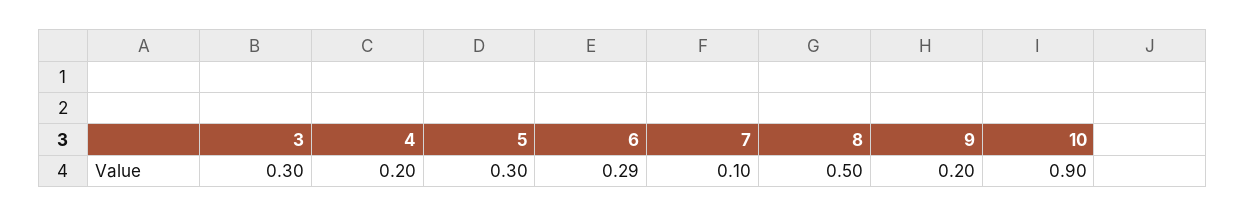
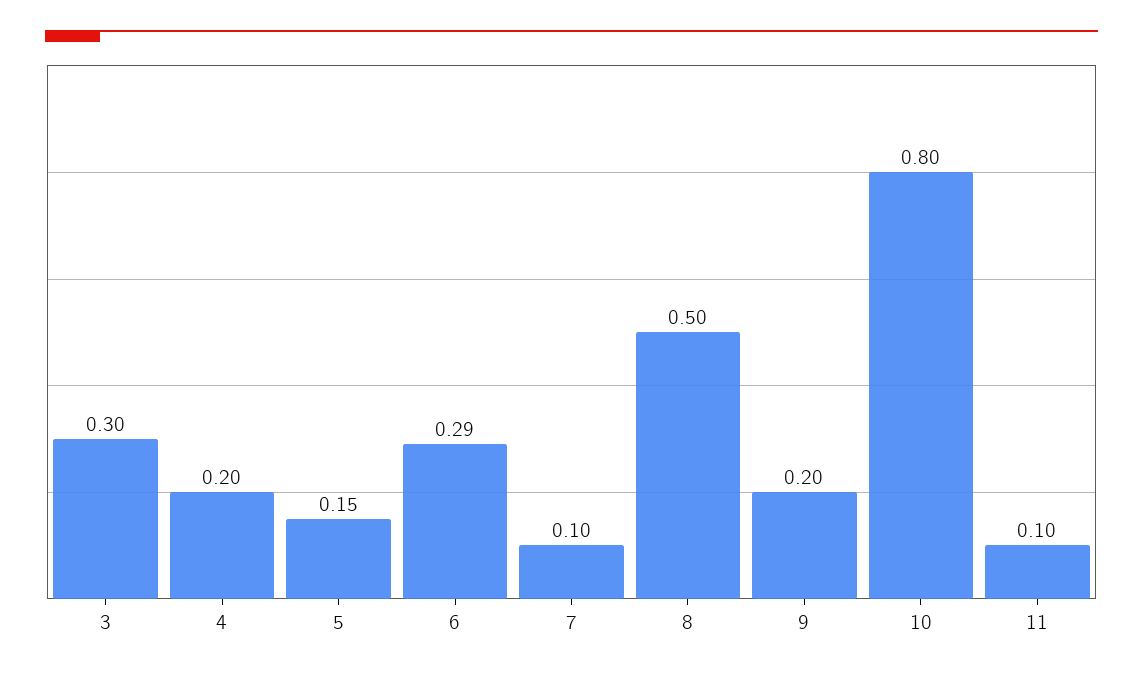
5: 0.3 -> 0.15
10: 0.9 -> 0.8
11: none -> 0.1

